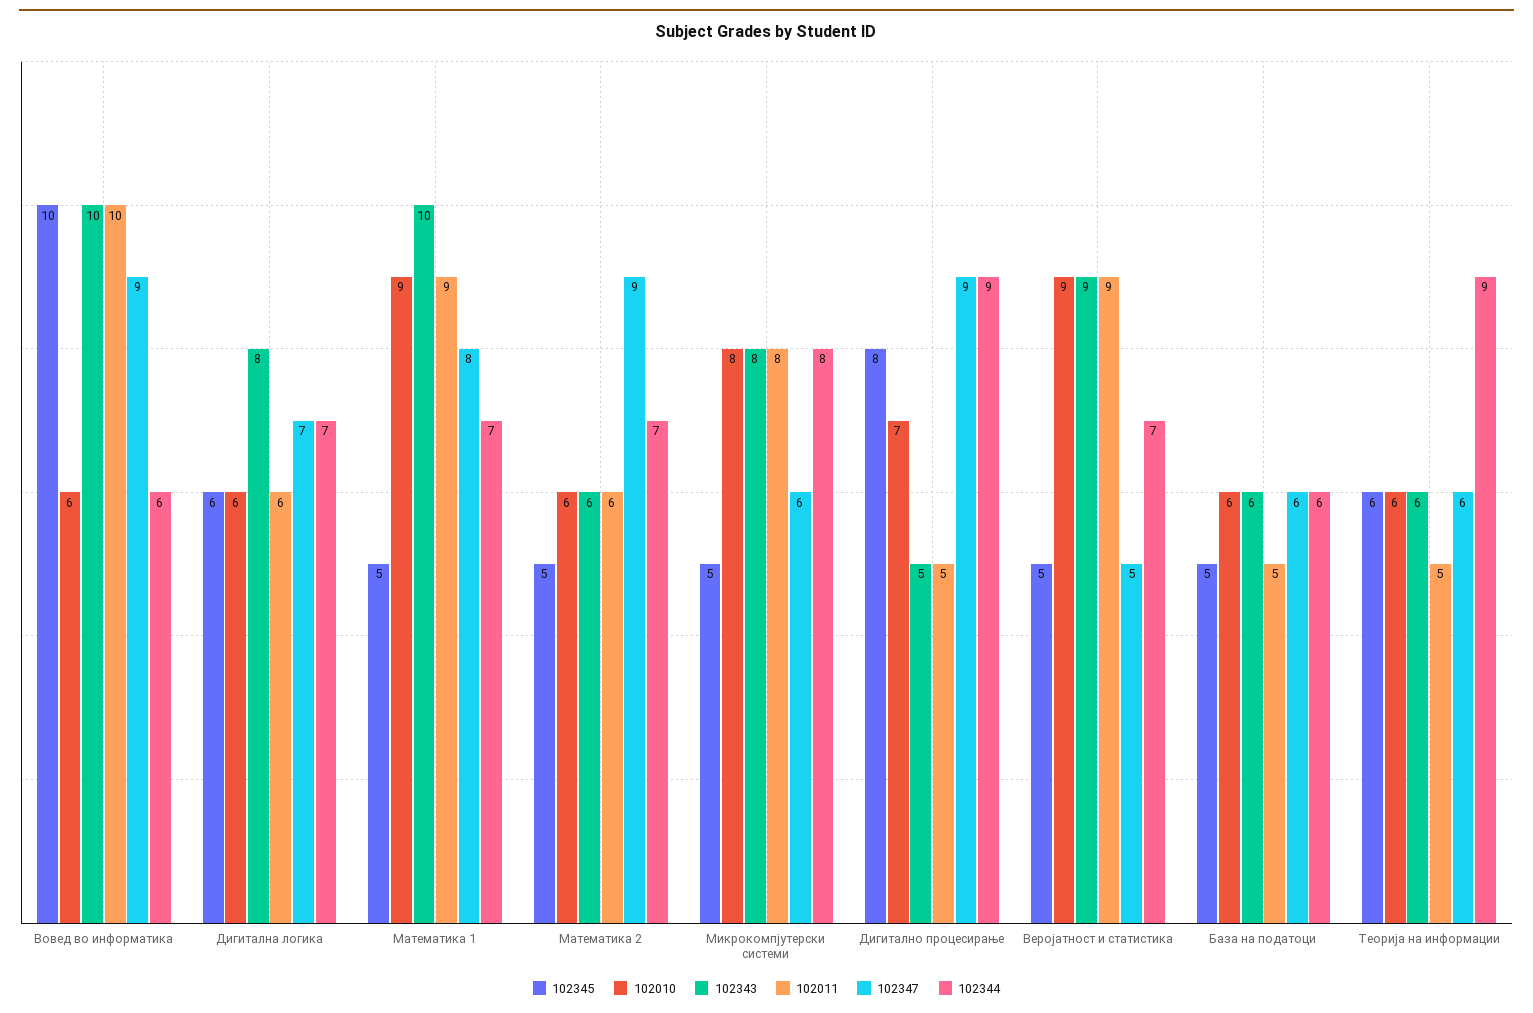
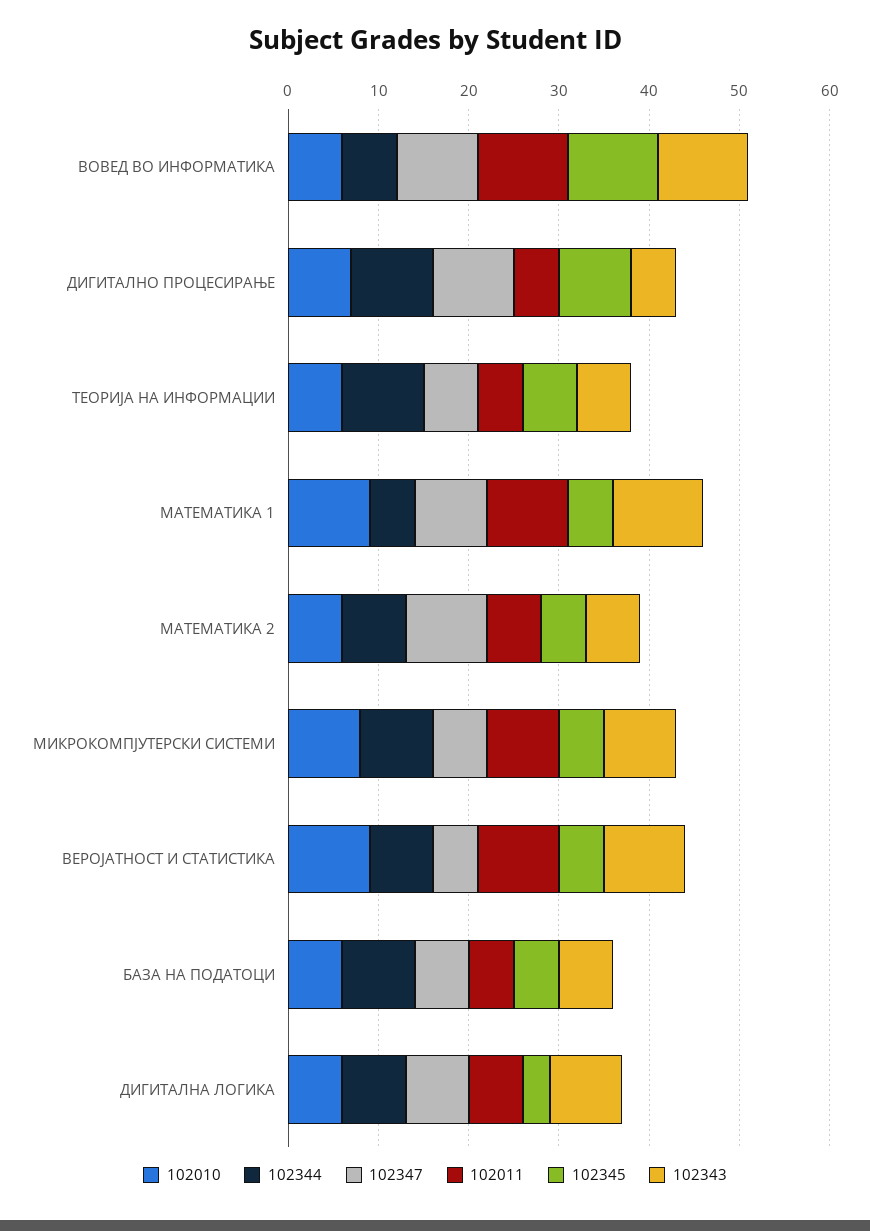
102345, Дигитална логика: 6 -> 3
102344, Математика 1: 7 -> 5
102344, База на податоци: 6 -> 8

